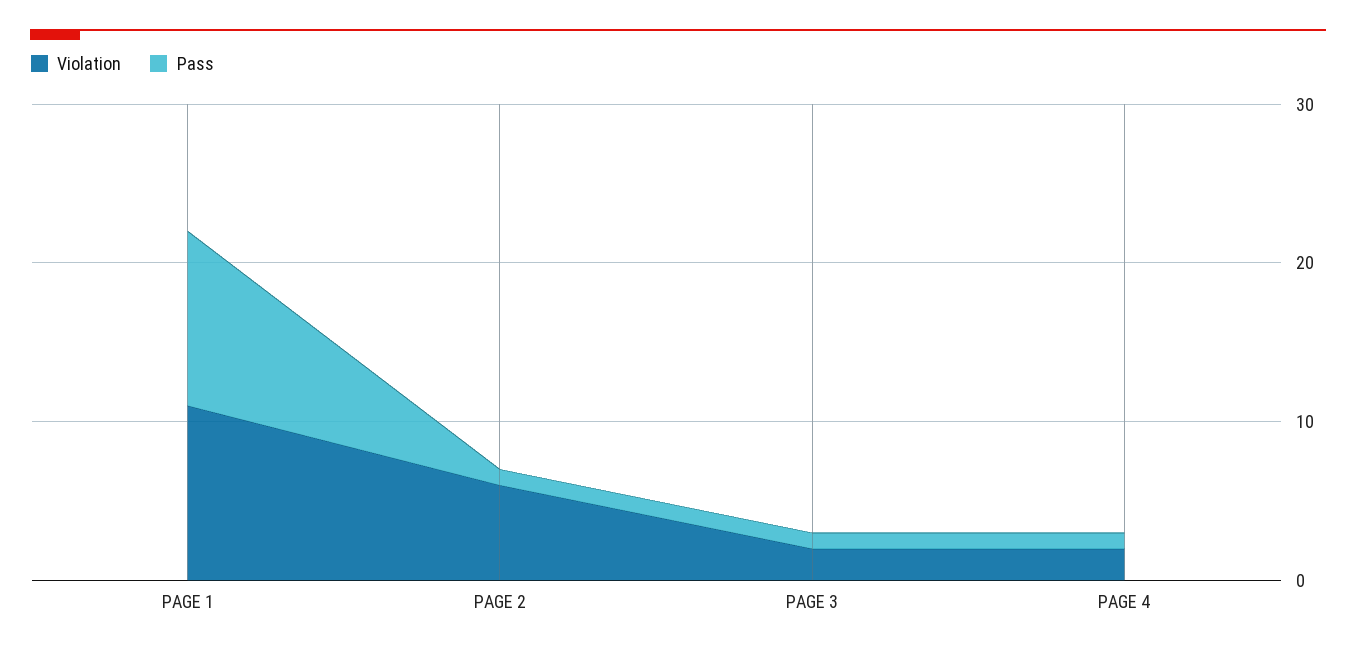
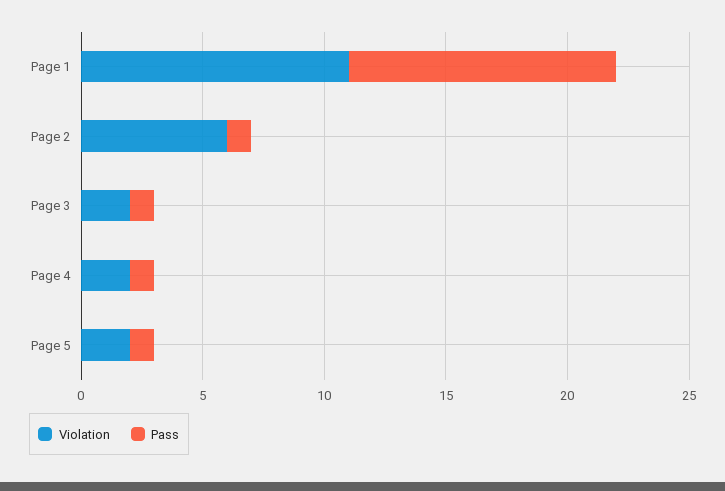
Violation, Page 5: none -> 2
Pass, Page 5: none -> 1

